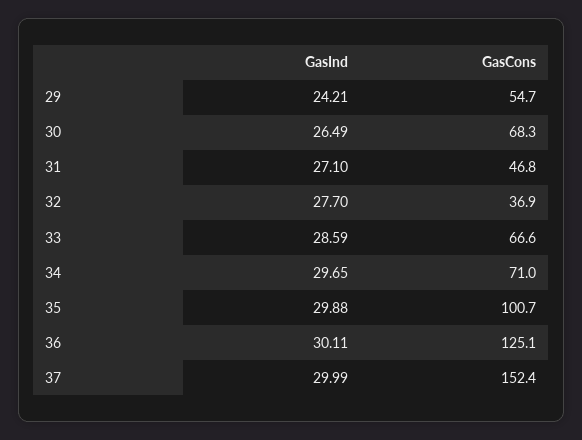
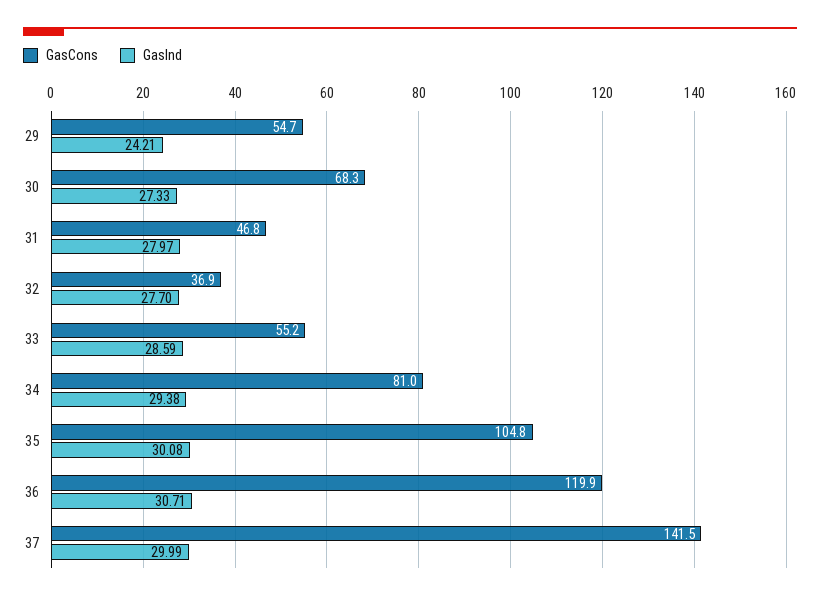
GasInd, 30: 26.49 -> 27.33
GasInd, 31: 27.1 -> 27.97
GasCons, 33: 66.6 -> 55.2
GasInd, 34: 29.65 -> 29.38
GasCons, 34: 71 -> 81
GasInd, 35: 29.88 -> 30.08
GasCons, 35: 100.7 -> 104.8
GasInd, 36: 30.11 -> 30.71
GasCons, 36: 125.1 -> 119.9
GasCons, 37: 152.4 -> 141.5

